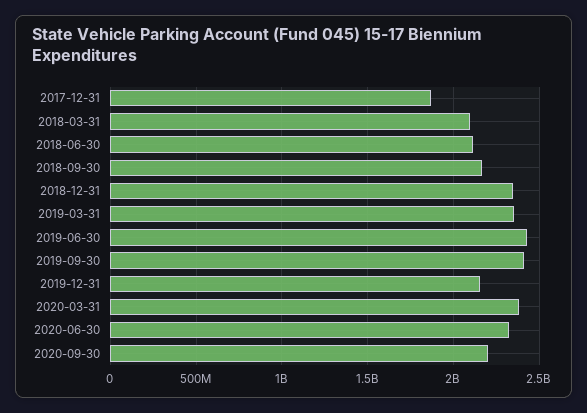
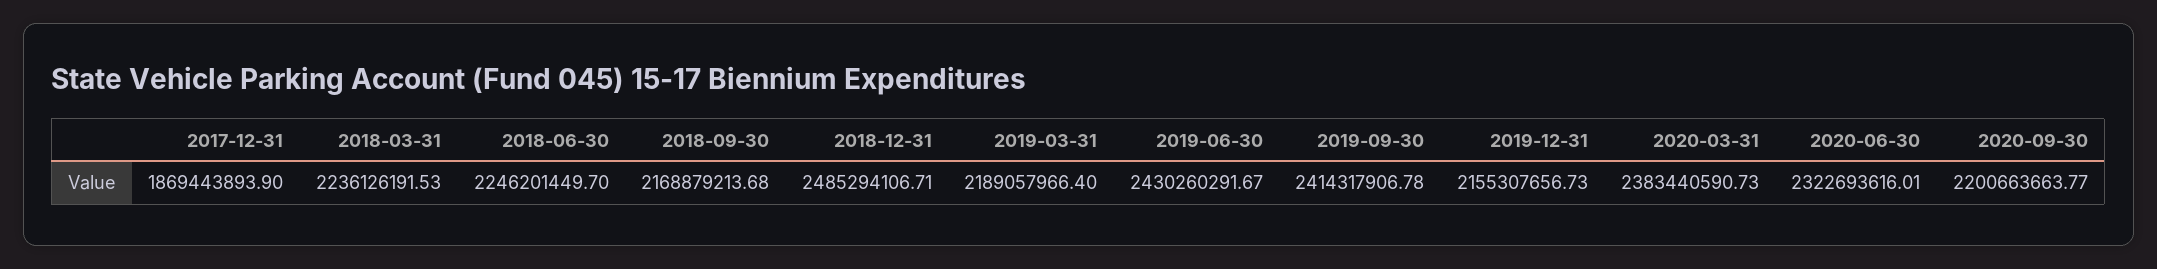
2018-03-31: 2100000000 -> 2236126191.53
2018-06-30: 2100000000 -> 2246201449.7
2018-12-31: 2350000000 -> 2485294106.71
2019-03-31: 2350000000 -> 2189057966.4

